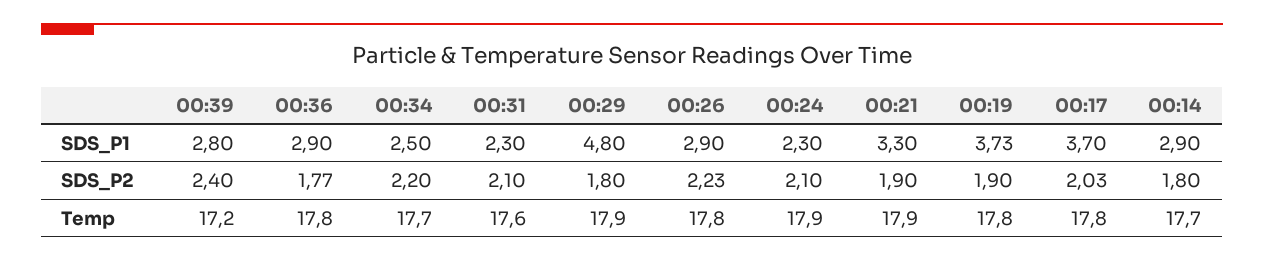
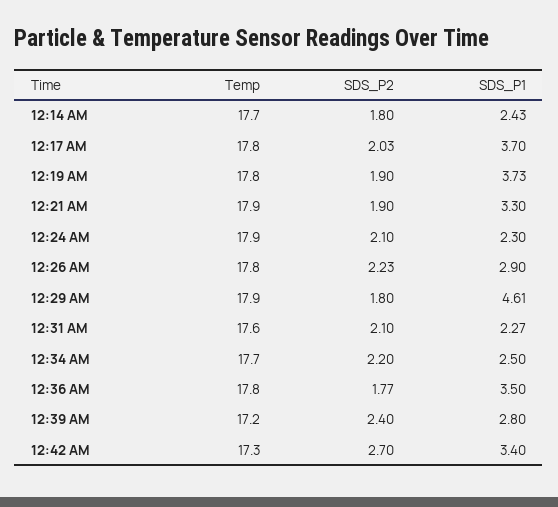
00:36, SDS_P1: 2.9 -> 3.5
00:31, SDS_P1: 2.3 -> 2.27
00:29, SDS_P1: 4.8 -> 4.61
00:14, SDS_P1: 2.9 -> 2.43
12:42 AM, Temp: none -> 17.3
12:42 AM, SDS_P2: none -> 2.7
12:42 AM, SDS_P1: none -> 3.4

